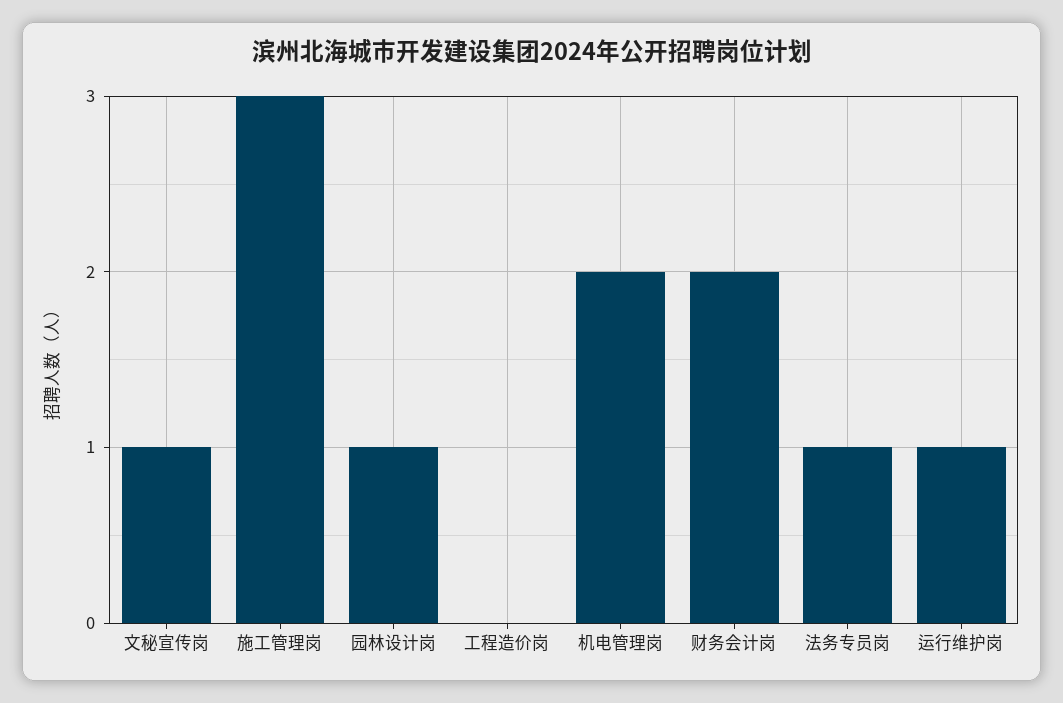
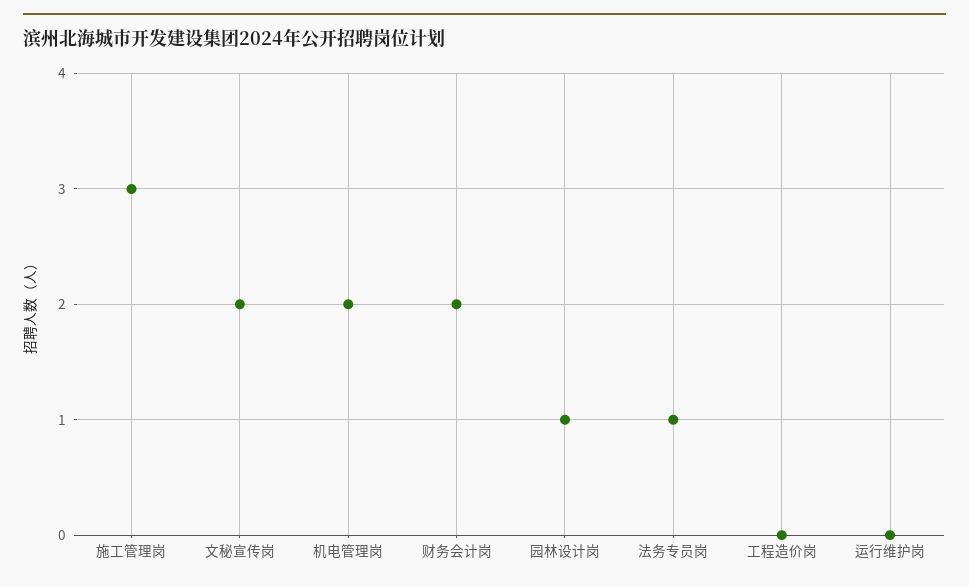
文秘宣传岗: 1 -> 2
运行维护岗: 1 -> 0

